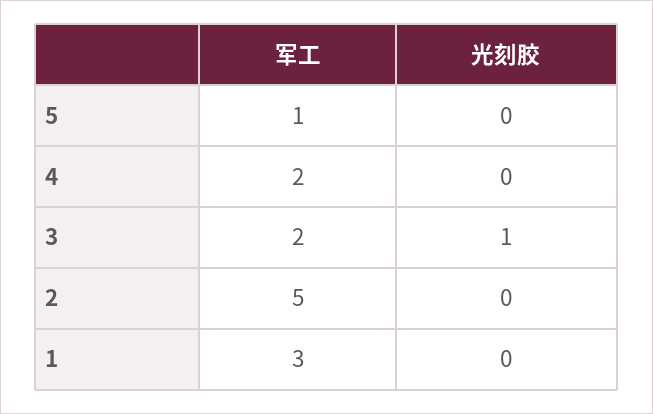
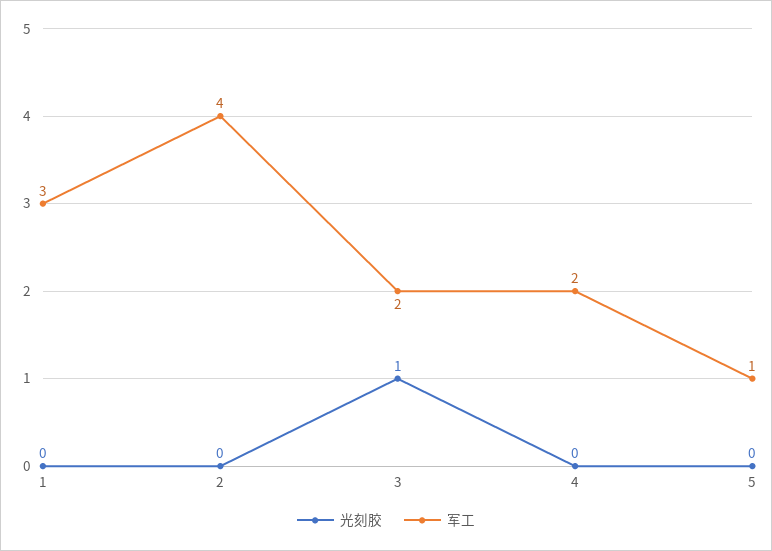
军工, 2: 5 -> 4

